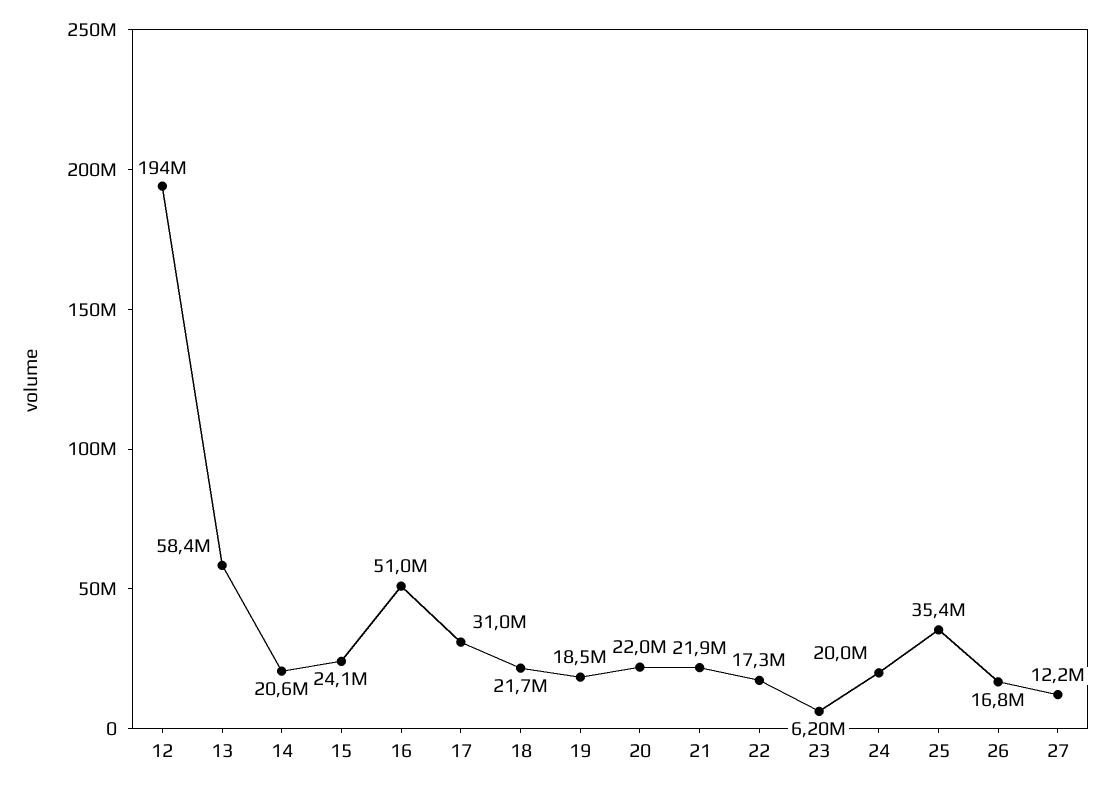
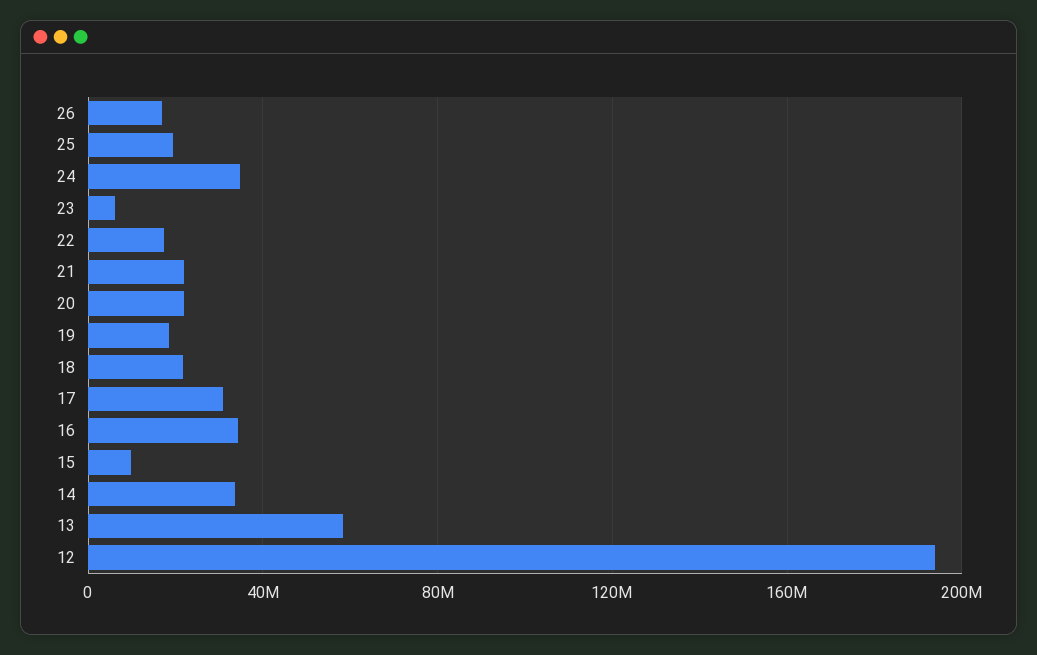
14: 20600000 -> 35000000
15: 24100000 -> 10000000
16: 51000000 -> 35000000
24: 20000000 -> 35000000
25: 35400000 -> 20000000
27: 12200000 -> none

